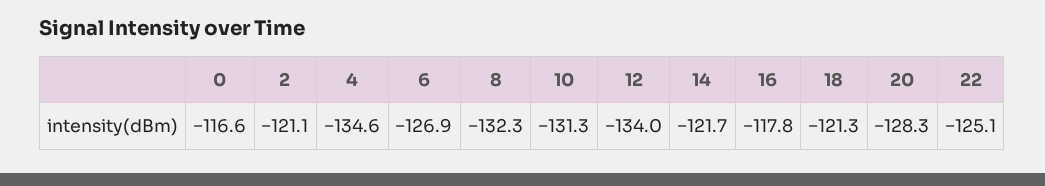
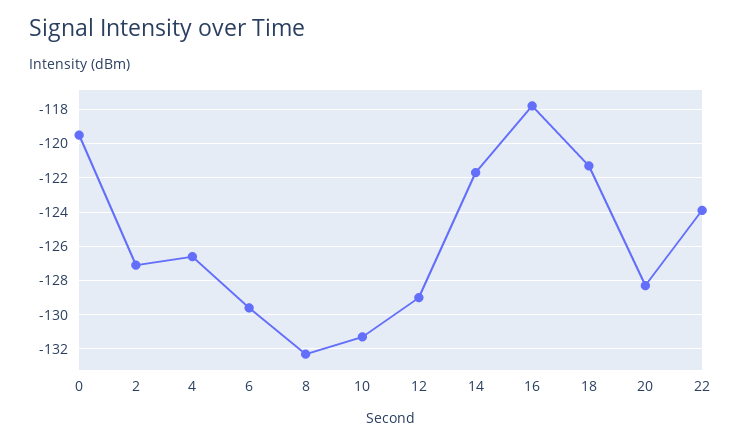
0: -116.6 -> -119.5
2: -121.1 -> -127
4: -134.6 -> -126.5
6: -126.9 -> -129.5
12: -134 -> -129
22: -125.1 -> -124

